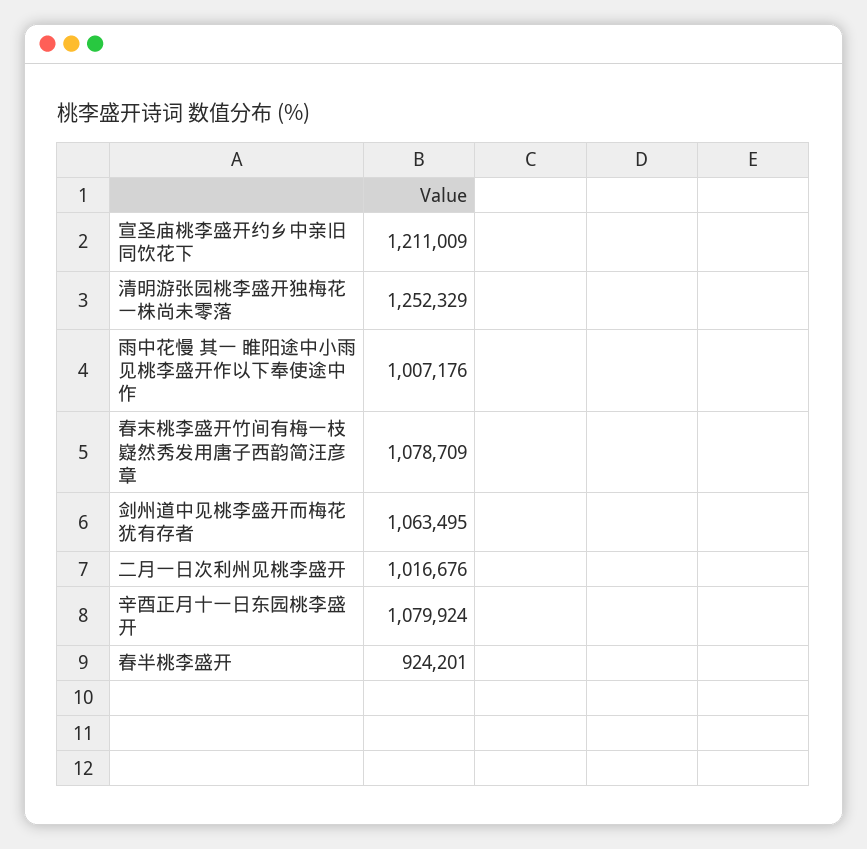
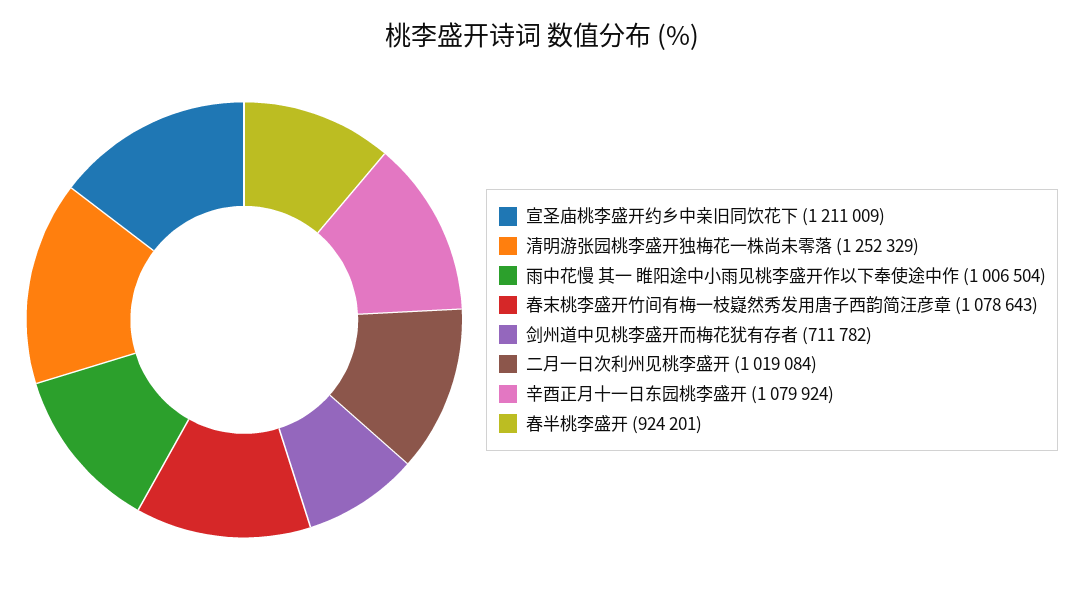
雨中花慢 其一 睢阳途中小雨见桃李盛开作以下奉使途中作: 1007176 -> 1006504
春末桃李盛开竹间有梅一枝嶷然秀发用唐子西韵简汪彦章: 1078709 -> 1078643
剑州道中见桃李盛开而梅花犹有存者: 1063495 -> 711782
二月一日次利州见桃李盛开: 1016676 -> 1019084

